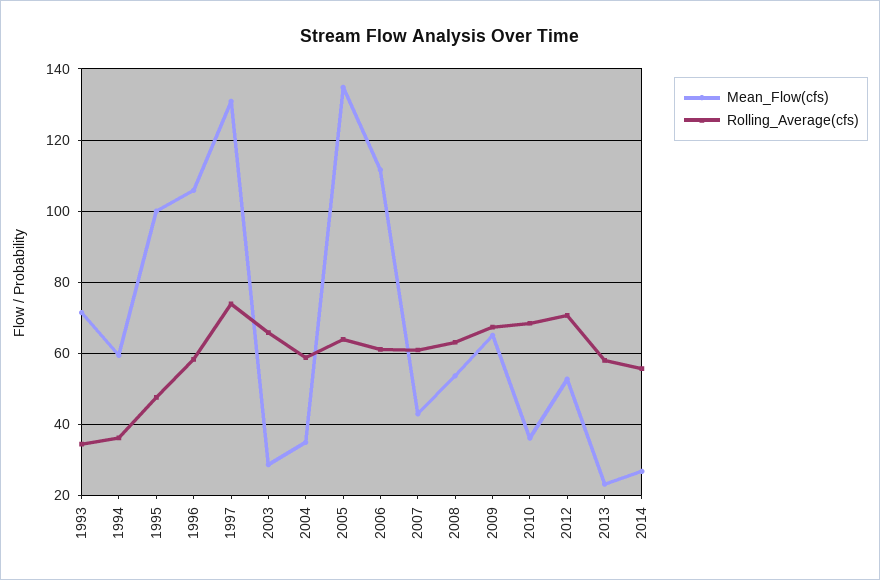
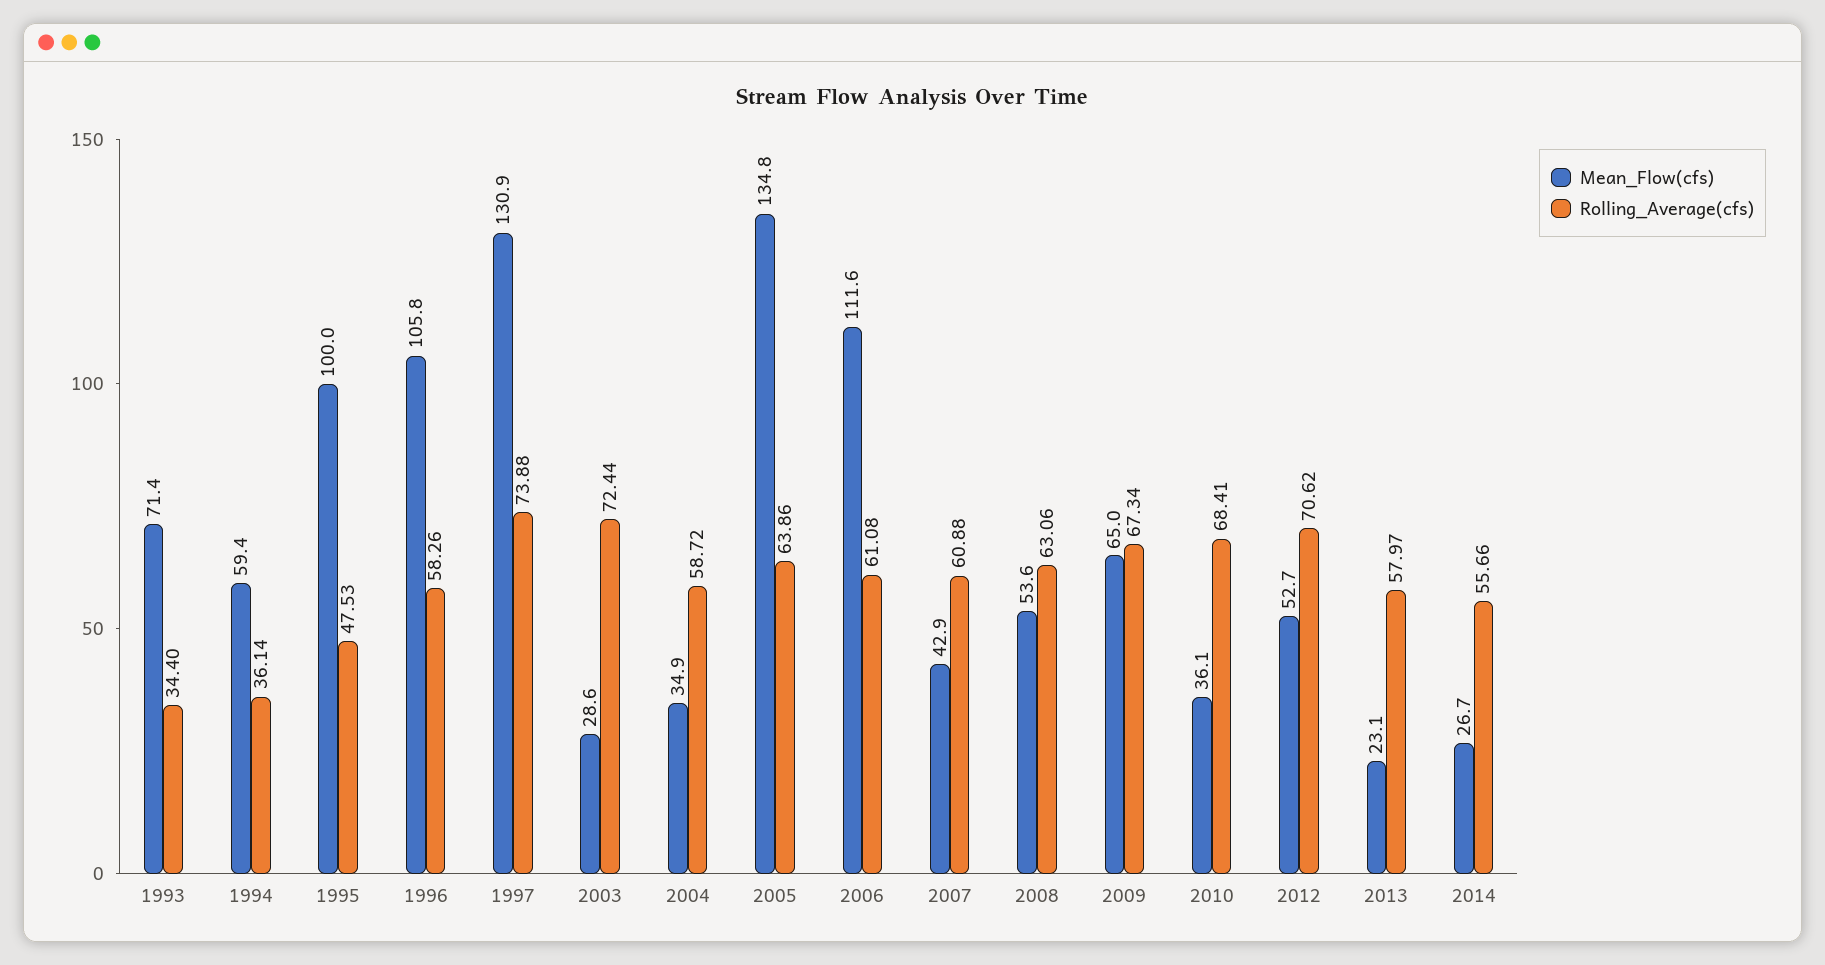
Rolling_Average(cfs), 2003: 66 -> 72.44

